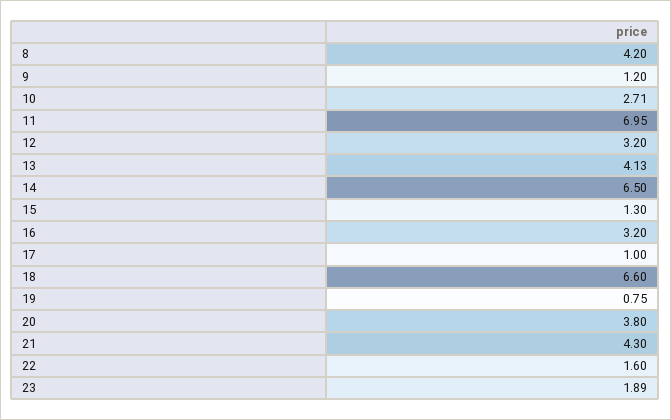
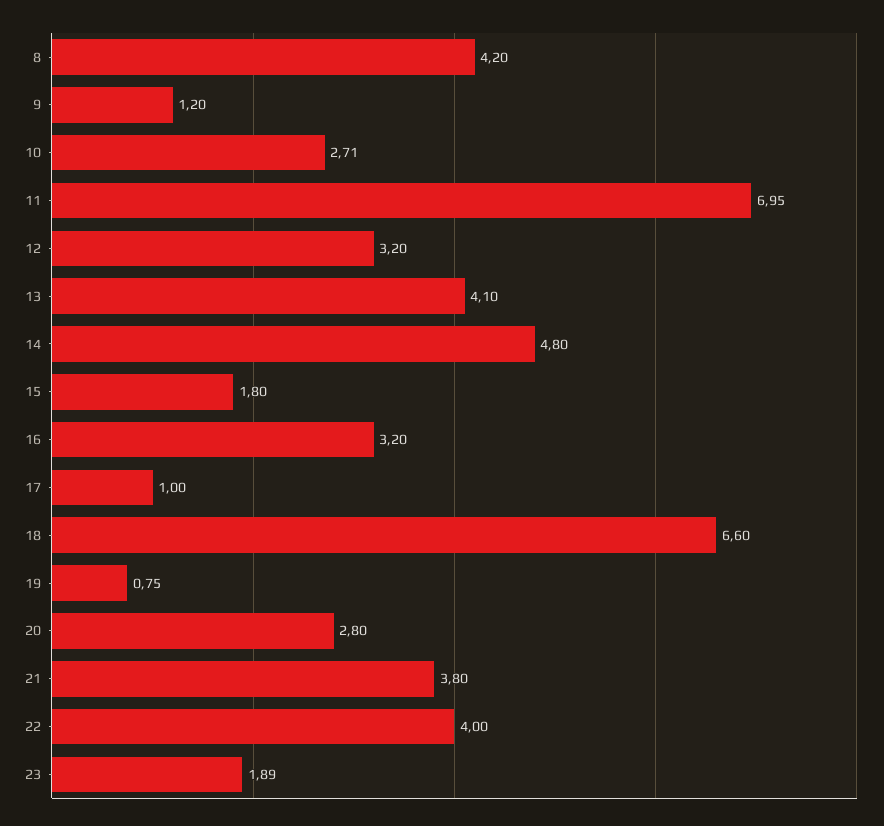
13: 4.13 -> 4.1
14: 6.5 -> 4.8
15: 1.3 -> 1.8
20: 3.8 -> 2.8
21: 4.3 -> 3.8
22: 1.6 -> 4

